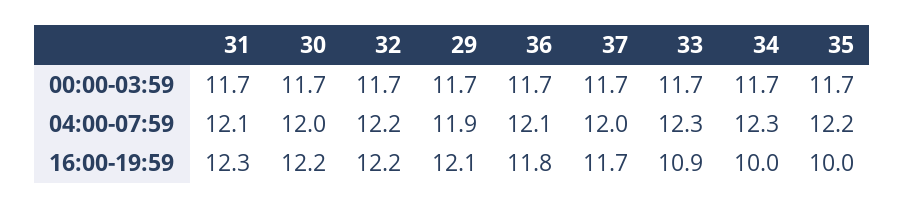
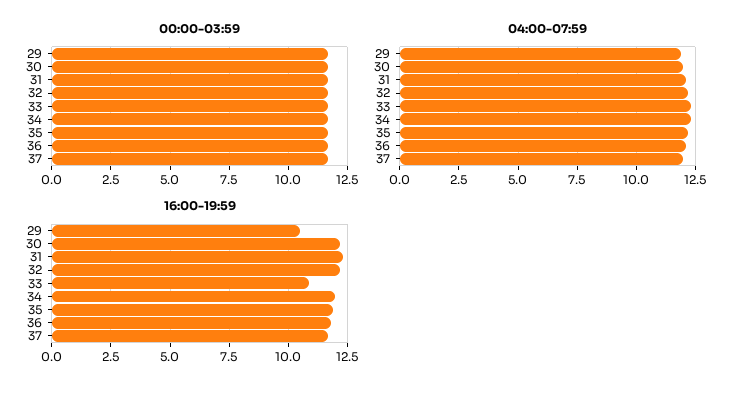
16:00-19:59, 29: 12.1 -> 10.5
16:00-19:59, 34: 10 -> 12
16:00-19:59, 35: 10 -> 12

